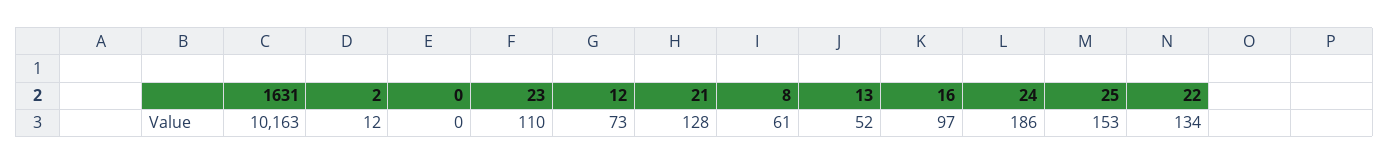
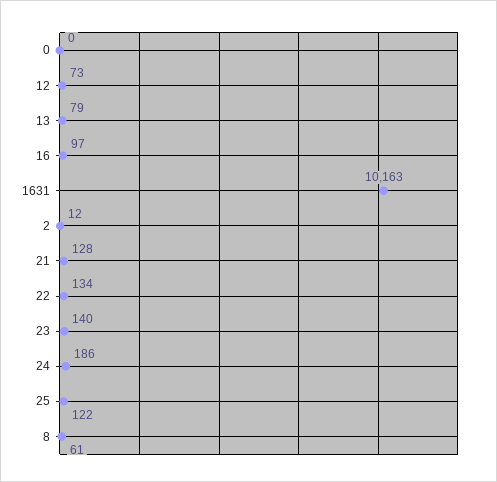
23: 110 -> 140
13: 52 -> 79
25: 153 -> 122

